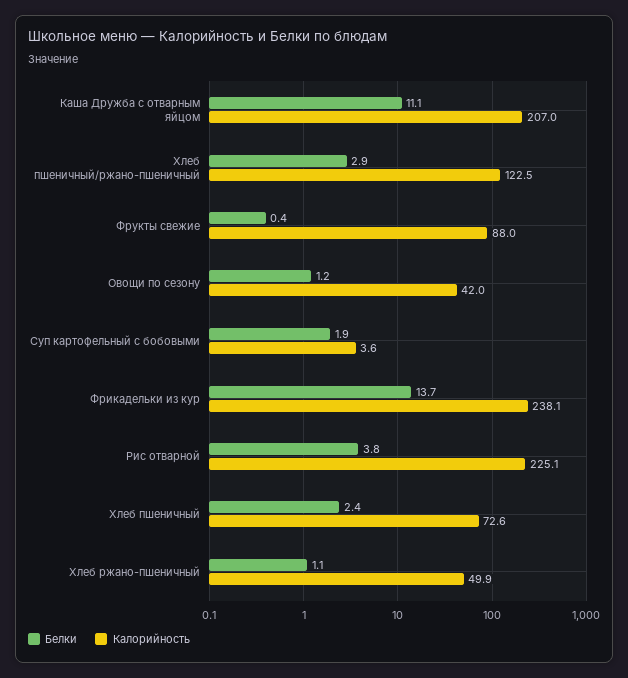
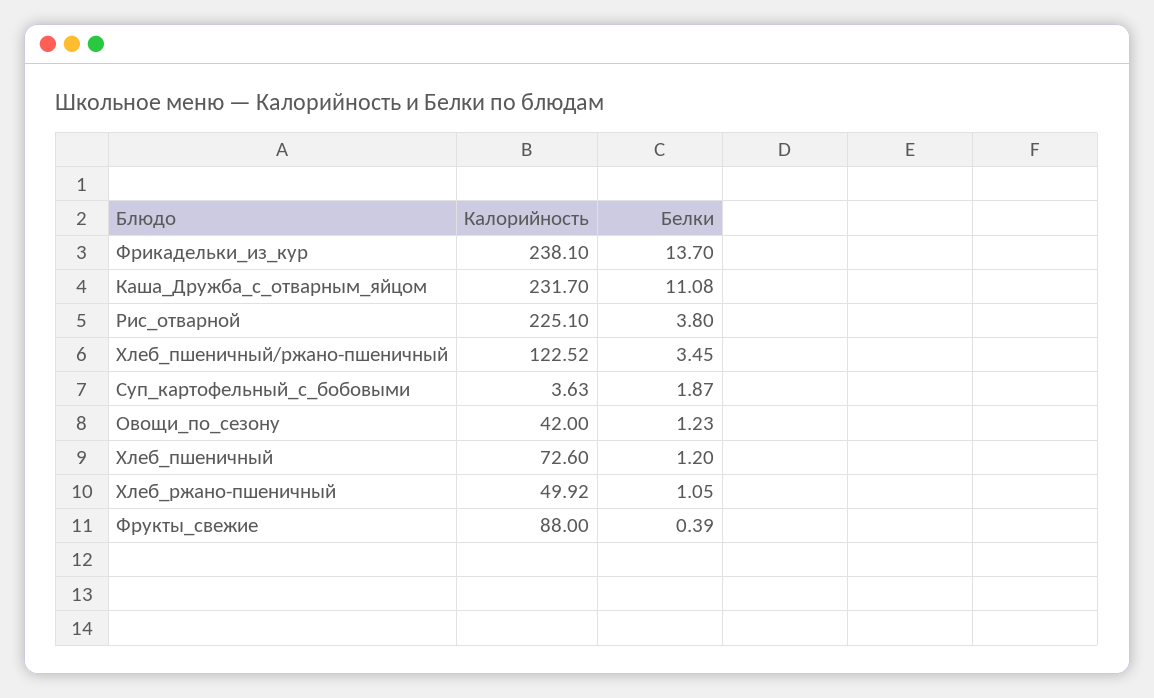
Калорийность, Каша Дружба с отварным яйцом: 207 -> 231.7
Белки, Хлеб пшеничный/ржано-пшеничный: 2.9 -> 3.45
Белки, Хлеб пшеничный: 2.4 -> 1.2

